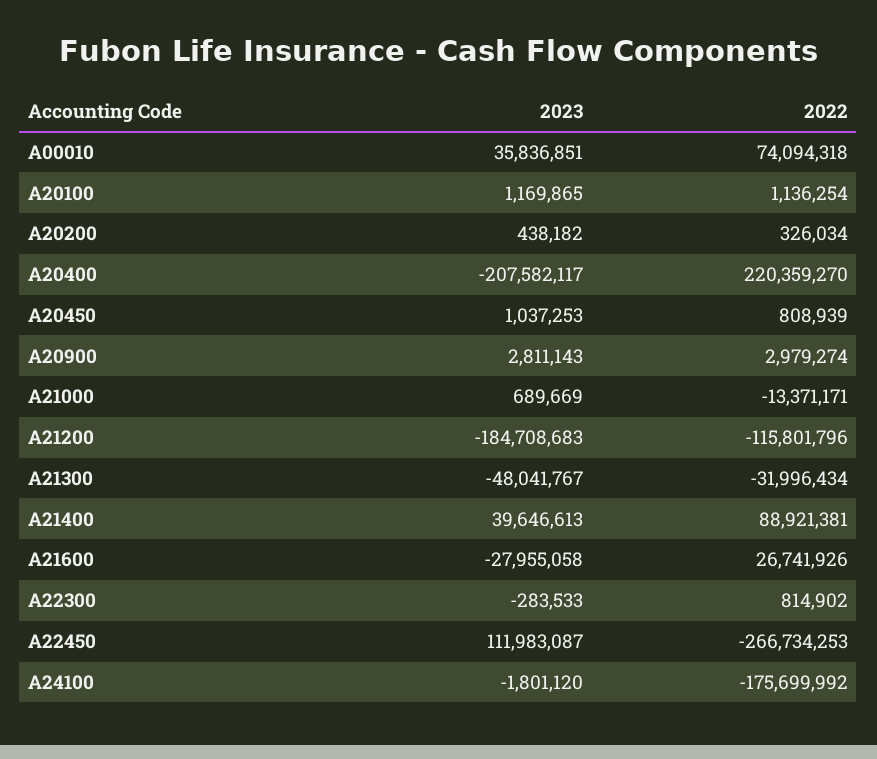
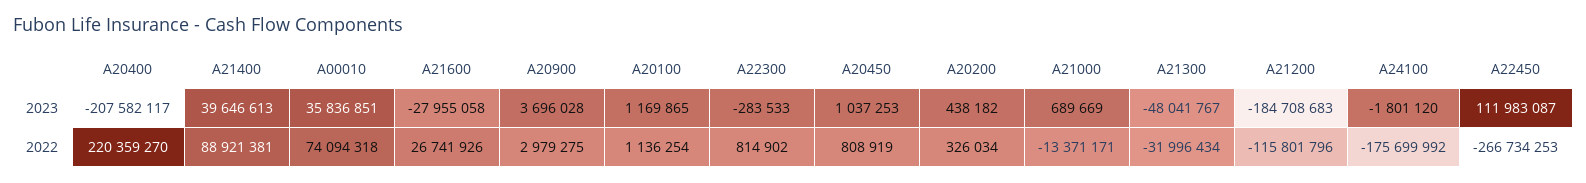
2022, A20450: 808939 -> 808919
2023, A20900: 2811143 -> 3696028
2022, A20900: 2979274 -> 2979275

